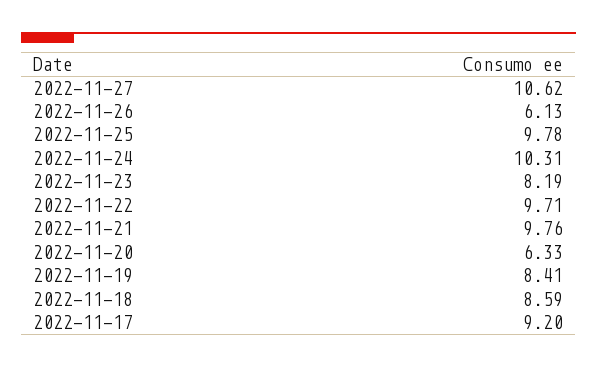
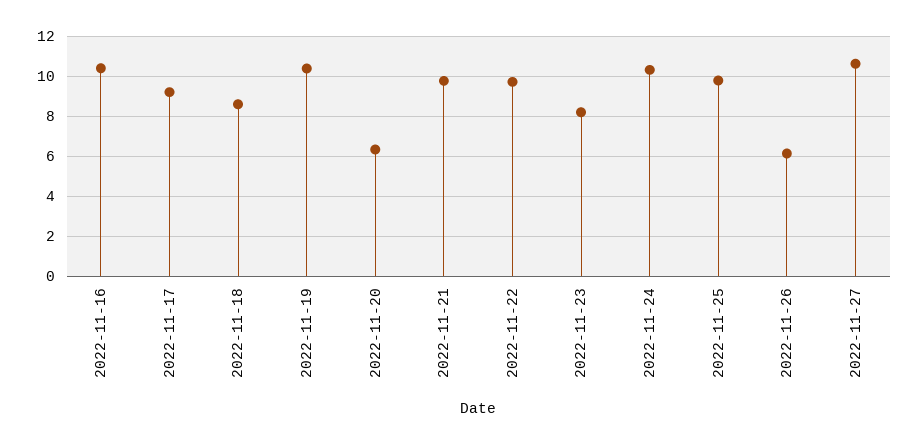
2022-11-19: 8.41 -> 10.5
2022-11-16: none -> 10.5

